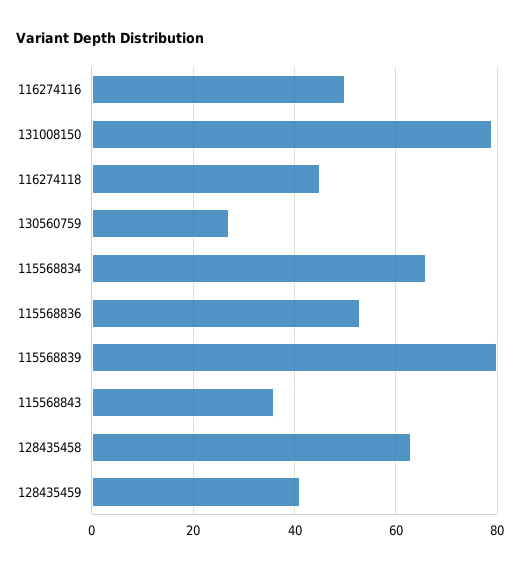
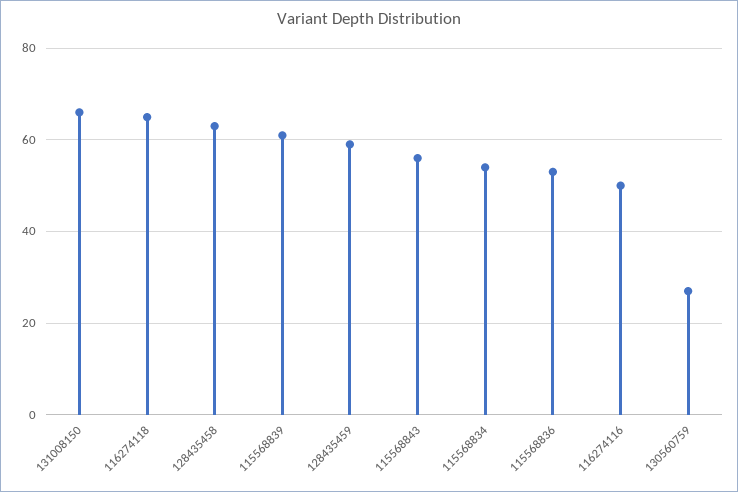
131008150: 80 -> 65
116274118: 45 -> 65
115568834: 65 -> 55
115568839: 80 -> 60
115568843: 35 -> 55
128435459: 40 -> 60

